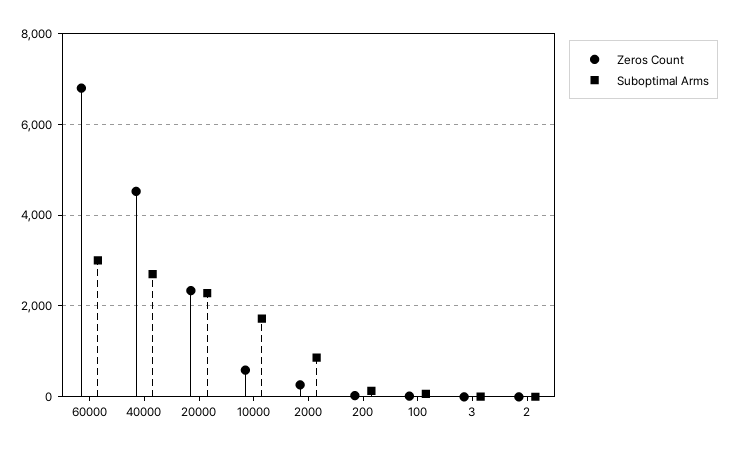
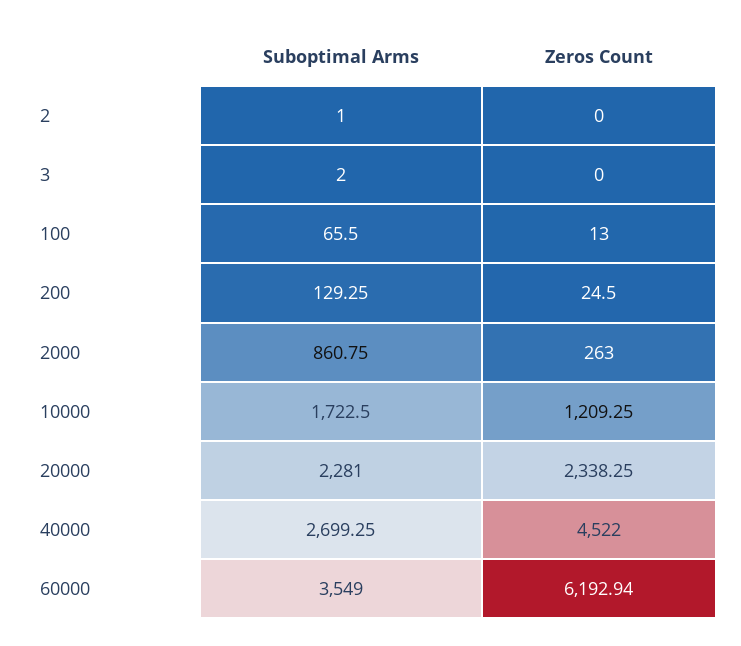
Zeros Count, 60000: 6800 -> 6192.94
Suboptimal Arms, 60000: 3000 -> 3549
Zeros Count, 10000: 600 -> 1209.25

